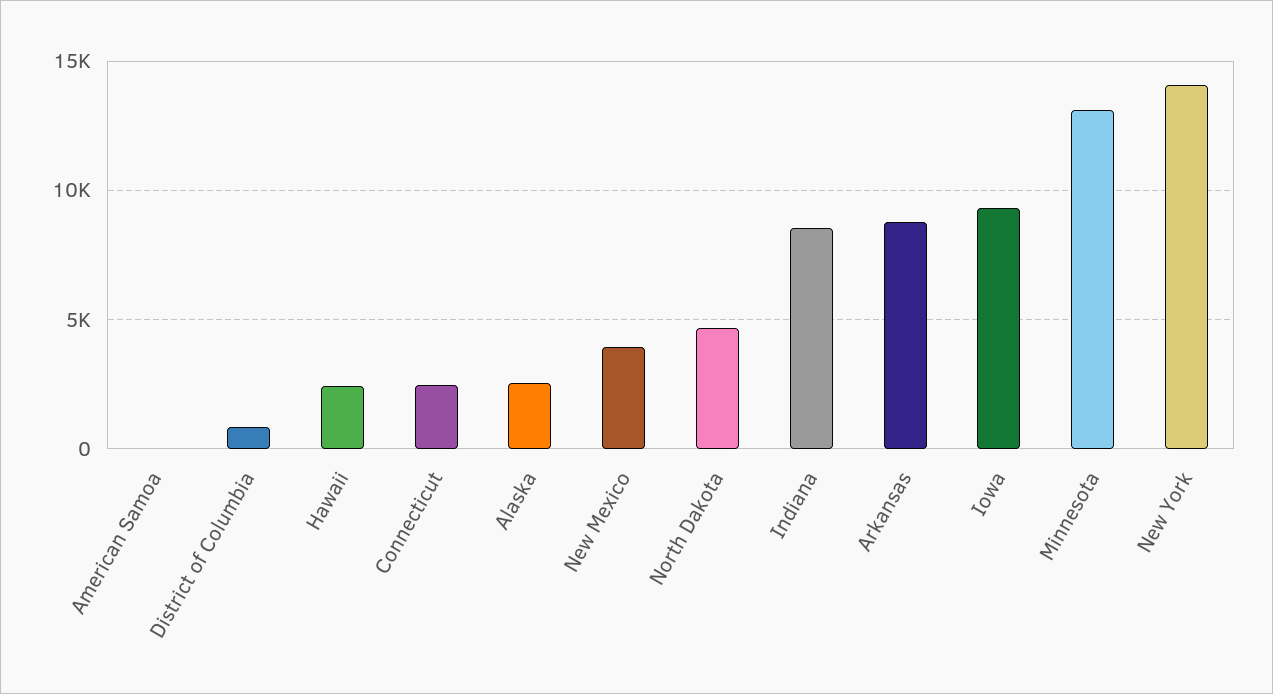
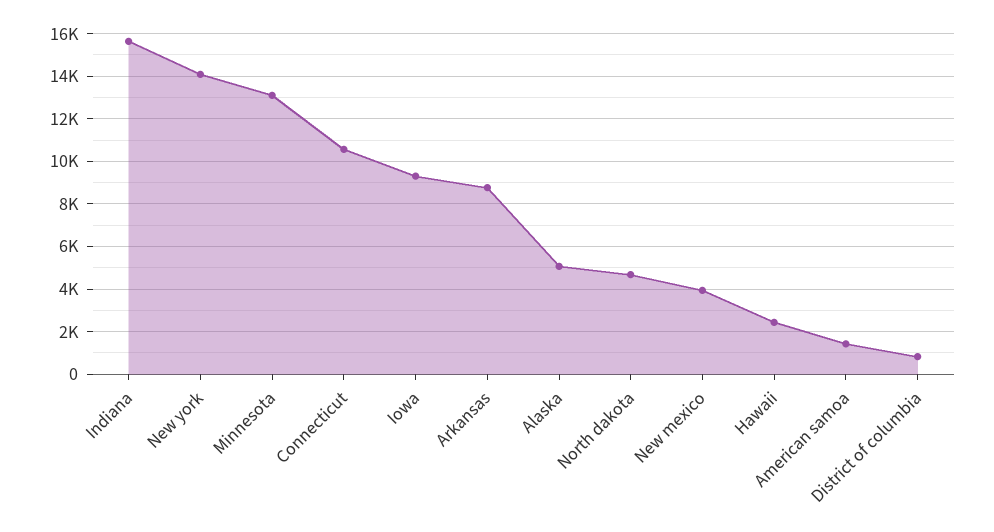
American Samoa: 0 -> 1500
Connecticut: 2500 -> 10500
Alaska: 2500 -> 5000
Indiana: 8500 -> 15500

